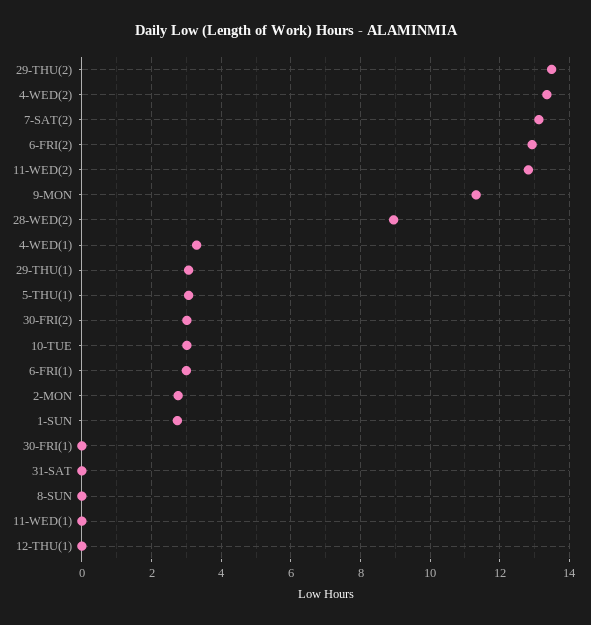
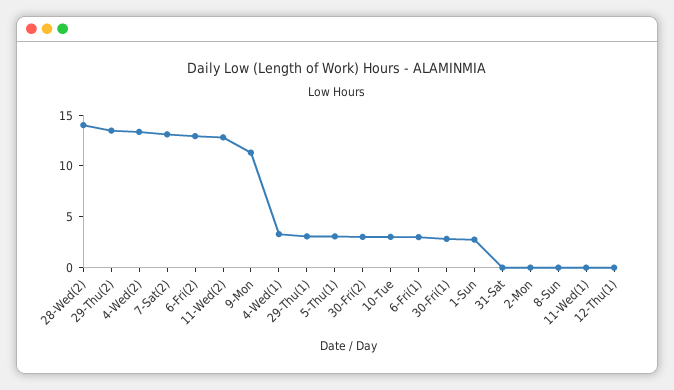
28-WED(2): 9 -> 14
2-MON: 2.8 -> 0
30-FRI(1): 0 -> 3

